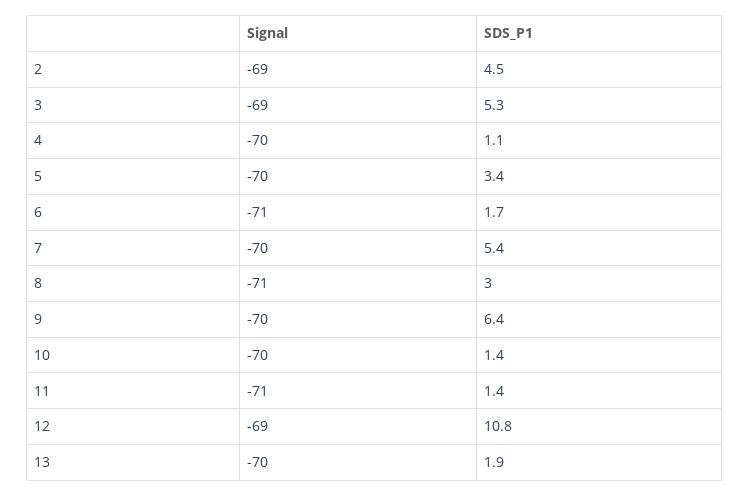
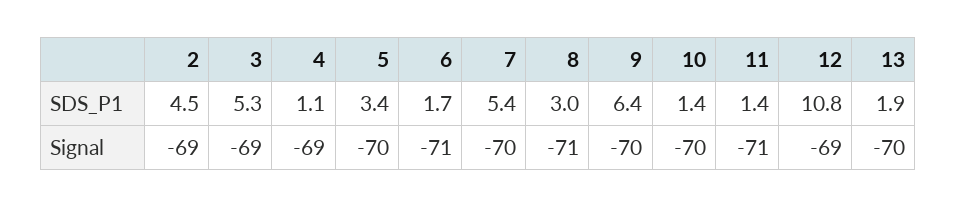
Signal, 4: -70 -> -69

